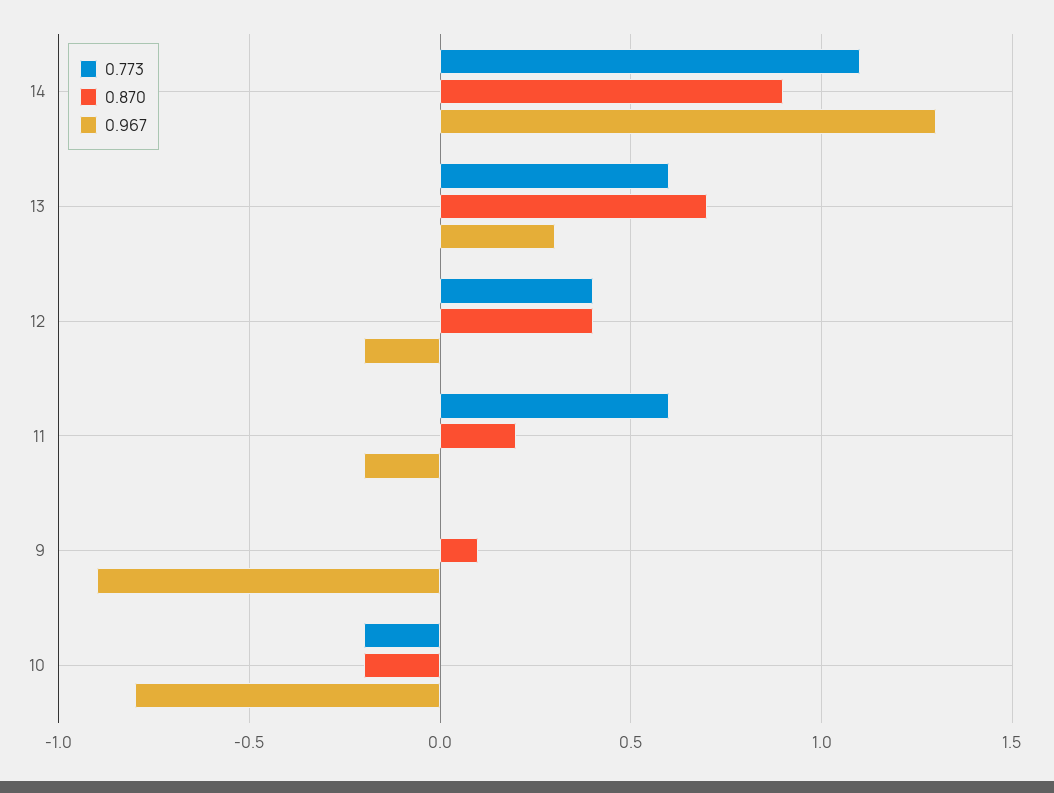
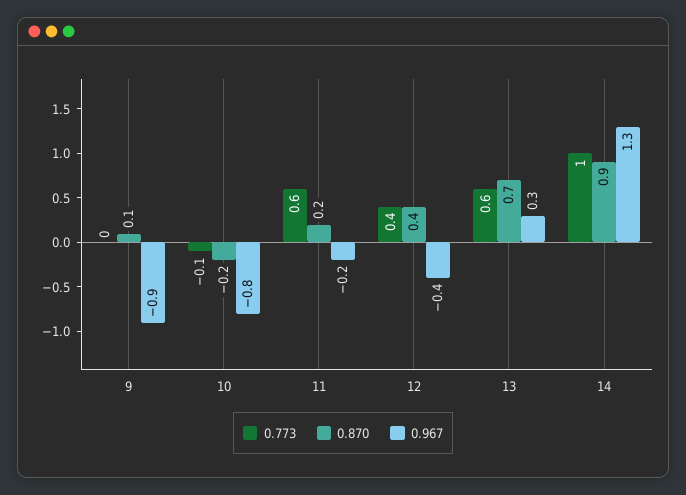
0.773, 14: 1.1 -> 1
0.967, 12: -0.2 -> -0.4
0.773, 10: -0.2 -> -0.1

